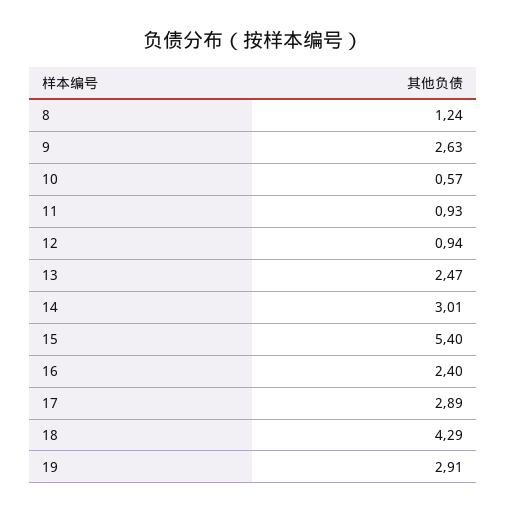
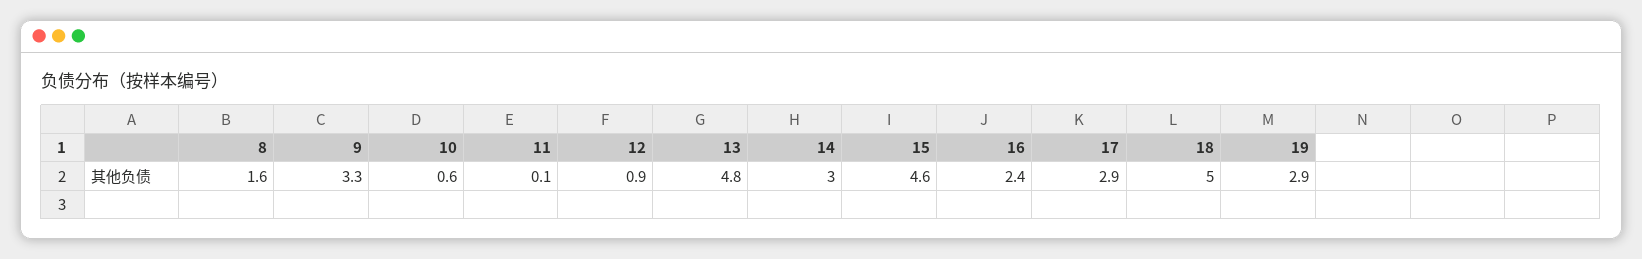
8: 1.24 -> 1.6
9: 2.63 -> 3.3
11: 0.93 -> 0.1
13: 2.47 -> 4.8
15: 5.4 -> 4.6
18: 4.29 -> 5

